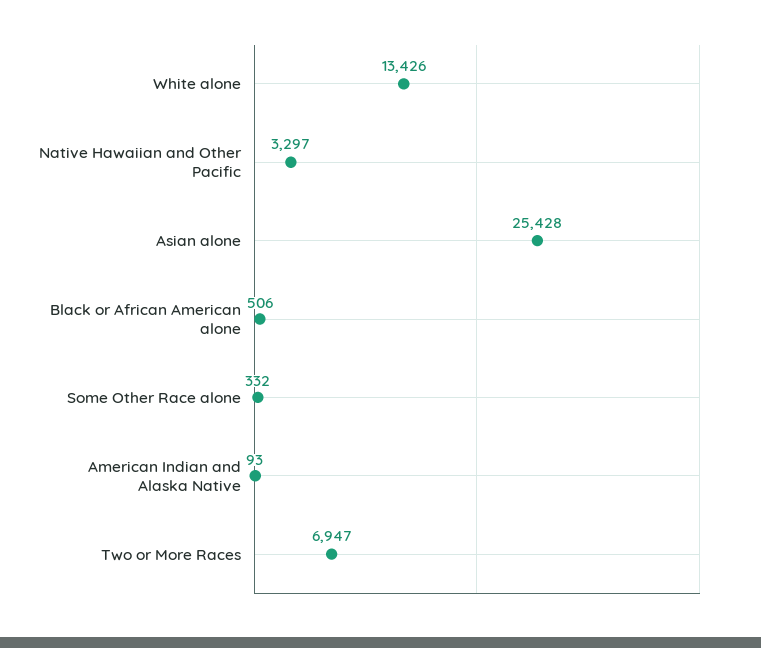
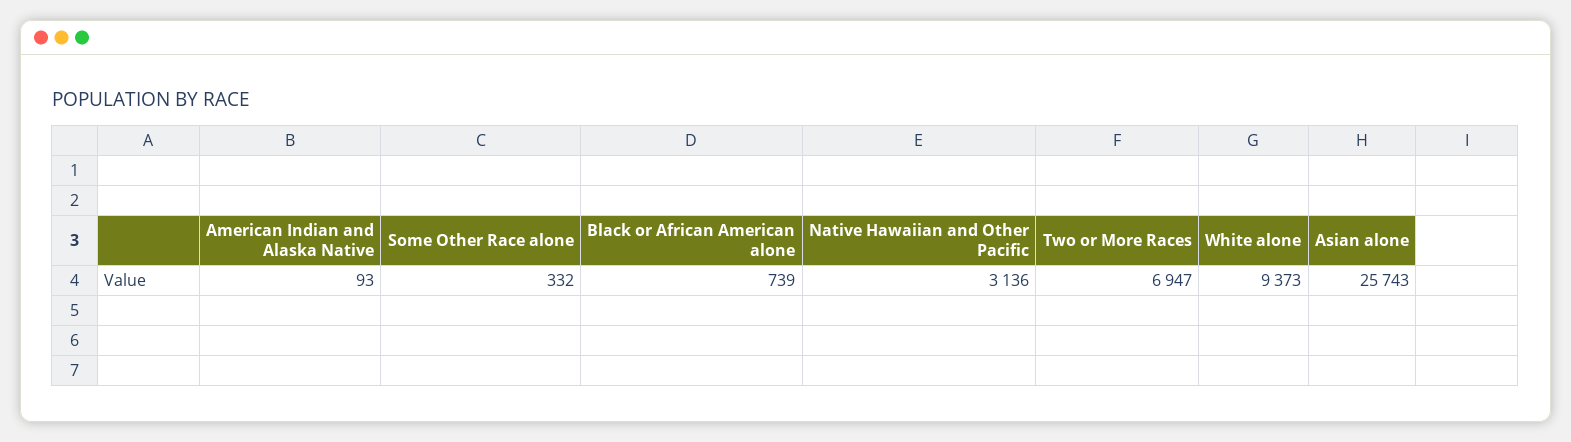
White alone: 13426 -> 9373
Native Hawaiian and Other Pacific: 3297 -> 3136
Asian alone: 25428 -> 25743
Black or African American alone: 506 -> 739

